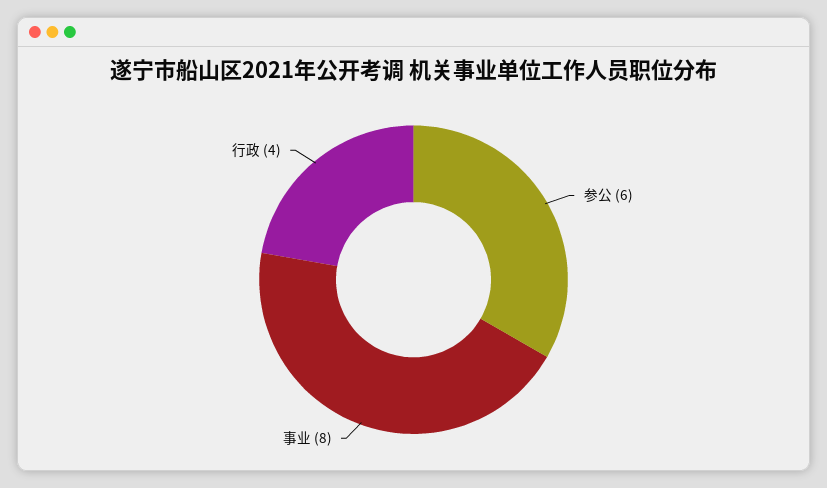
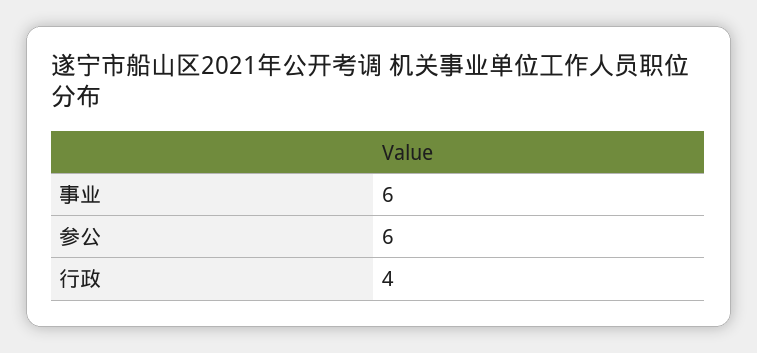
事业: 8 -> 6

